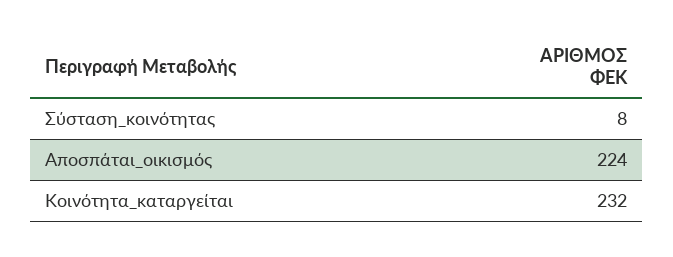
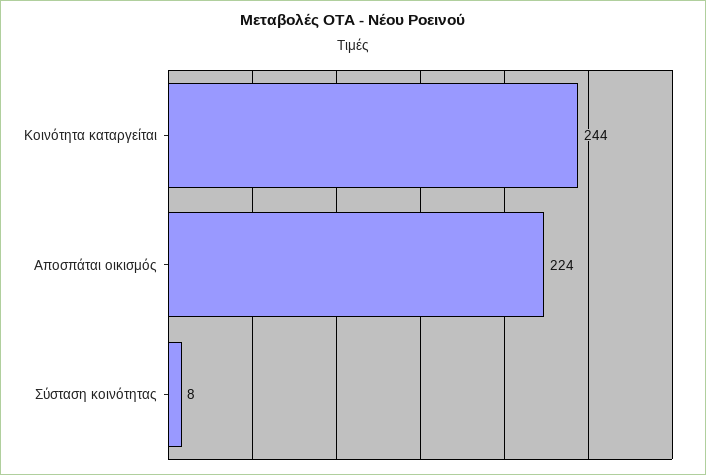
Κοινότητα_καταργείται: 232 -> 244

